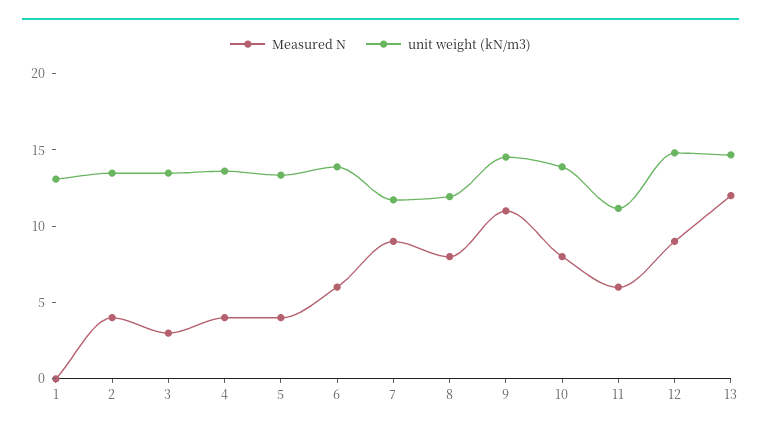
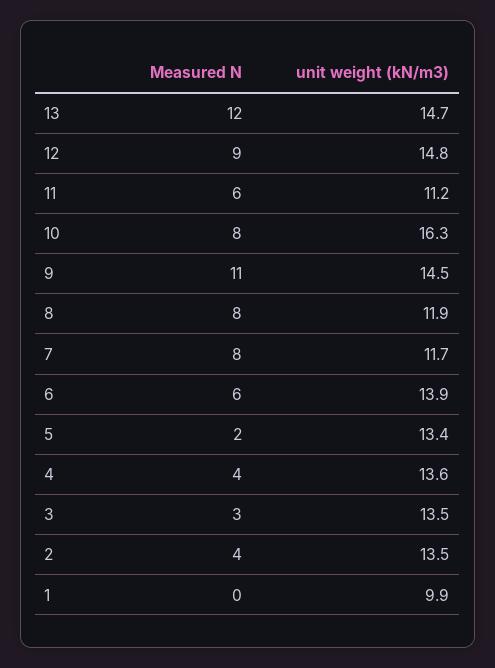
unit weight (kN/m3), 1: 13 -> 9.9
Measured N, 5: 4 -> 2
Measured N, 7: 9 -> 8
unit weight (kN/m3), 10: 14 -> 16.3

